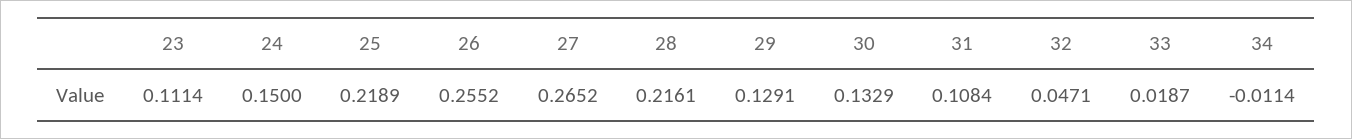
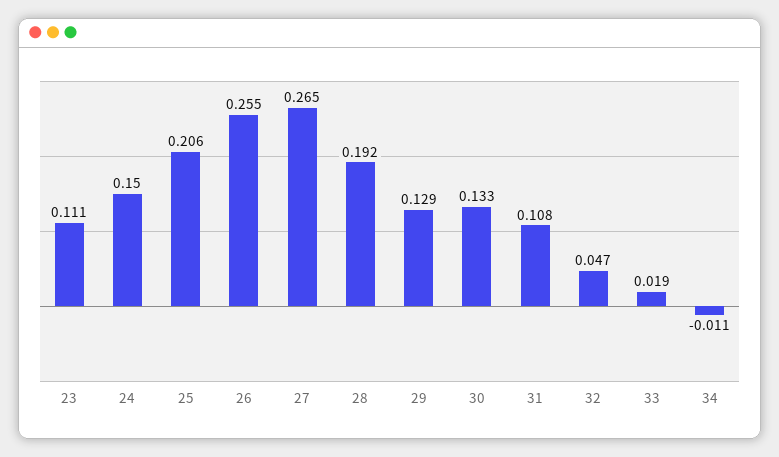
25: 0.2189 -> 0.206
28: 0.2161 -> 0.192

